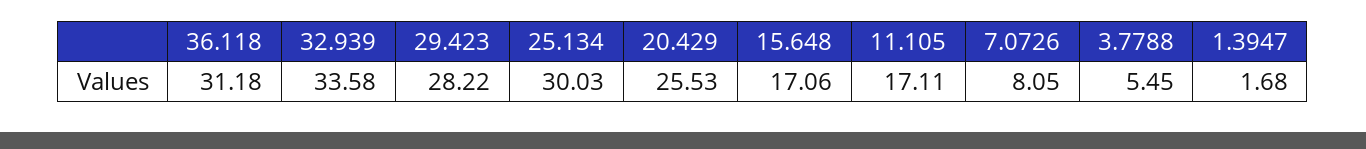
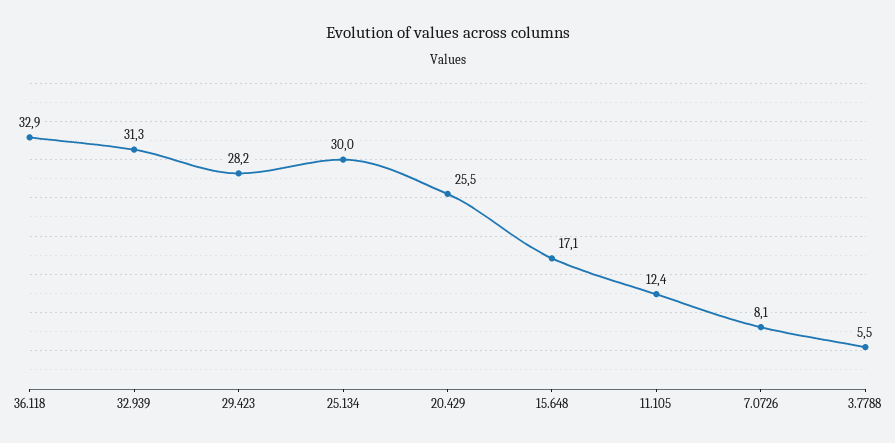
36.118: 31.18 -> 32.9
32.939: 33.58 -> 31.3
11.105: 17.11 -> 12.4
1.3947: 1.68 -> none

